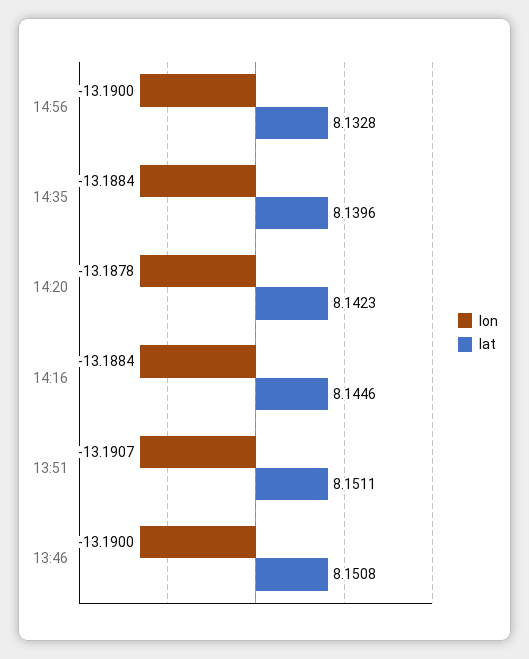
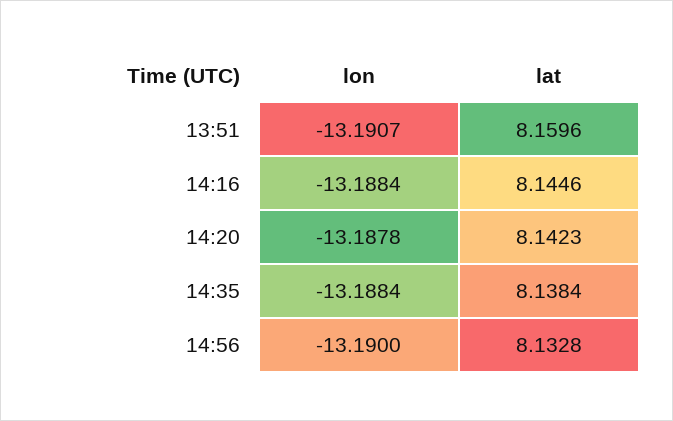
lat, 14:35: 8.1396 -> 8.1384
lat, 13:51: 8.1511 -> 8.1596
lon, 13:46: -13.19 -> none
lat, 13:46: 8.1508 -> none

